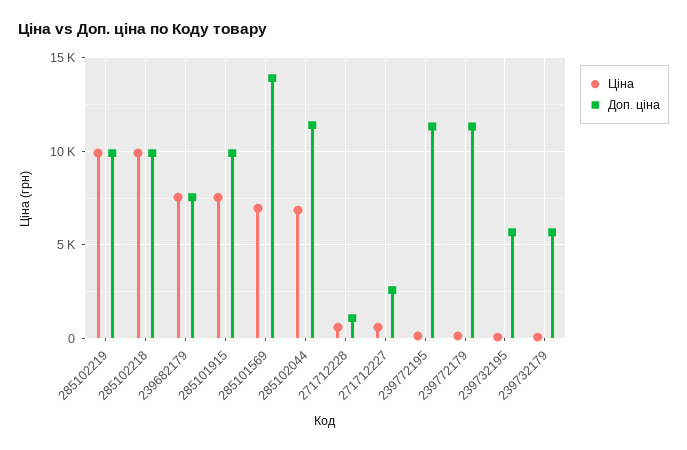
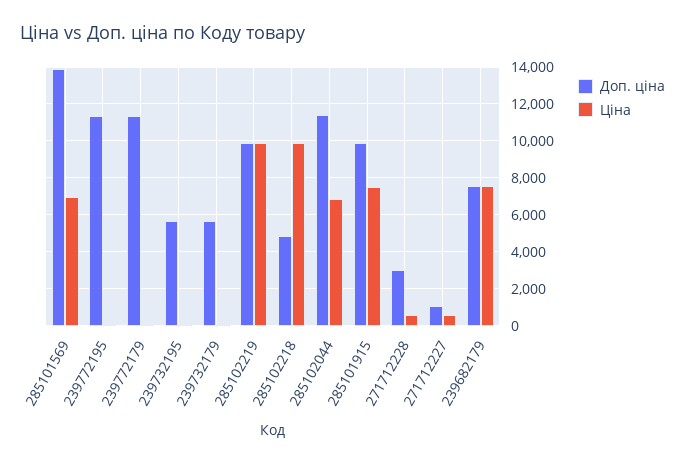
Доп. ціна, 285102218: 10000 -> 5000
Доп. ціна, 271712228: 1000 -> 3000
Доп. ціна, 271712227: 2500 -> 1000

